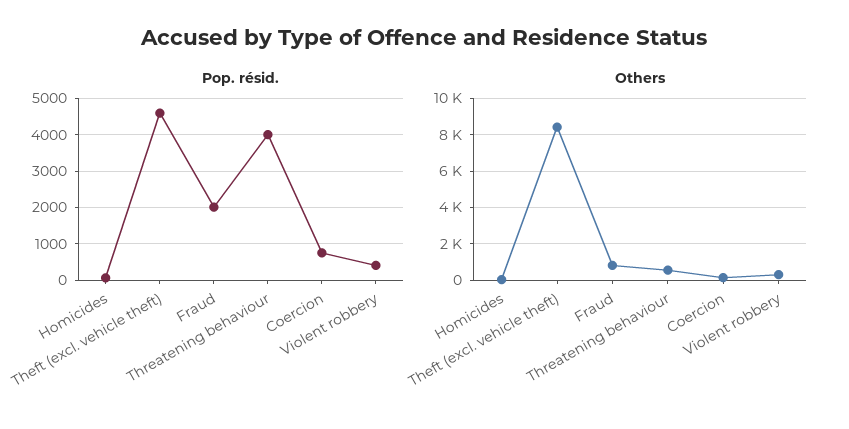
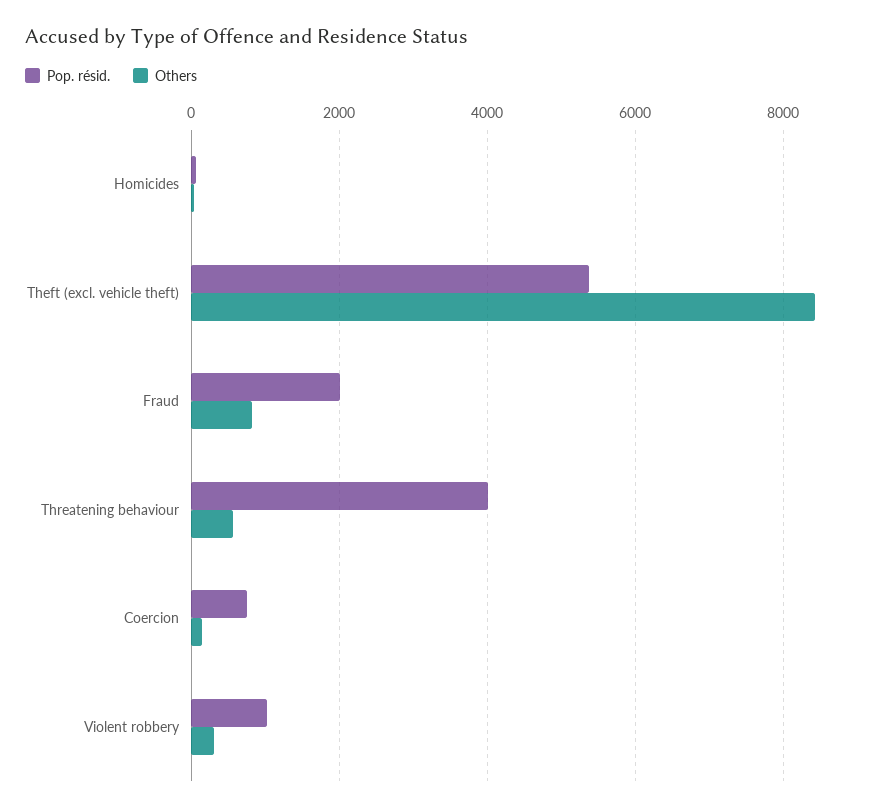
Pop. résid., Theft (excl. vehicle theft): 4600 -> 5400
Pop. résid., Violent robbery: 400 -> 1000

